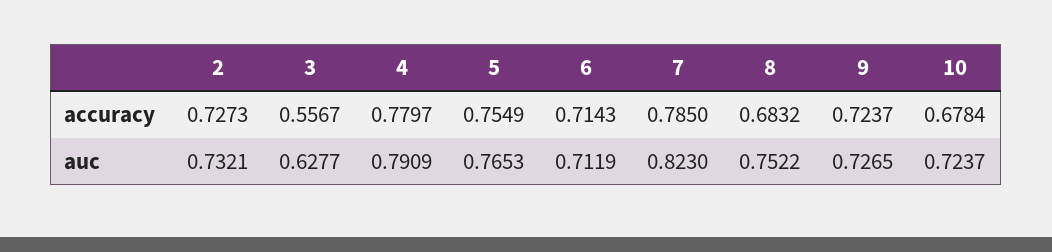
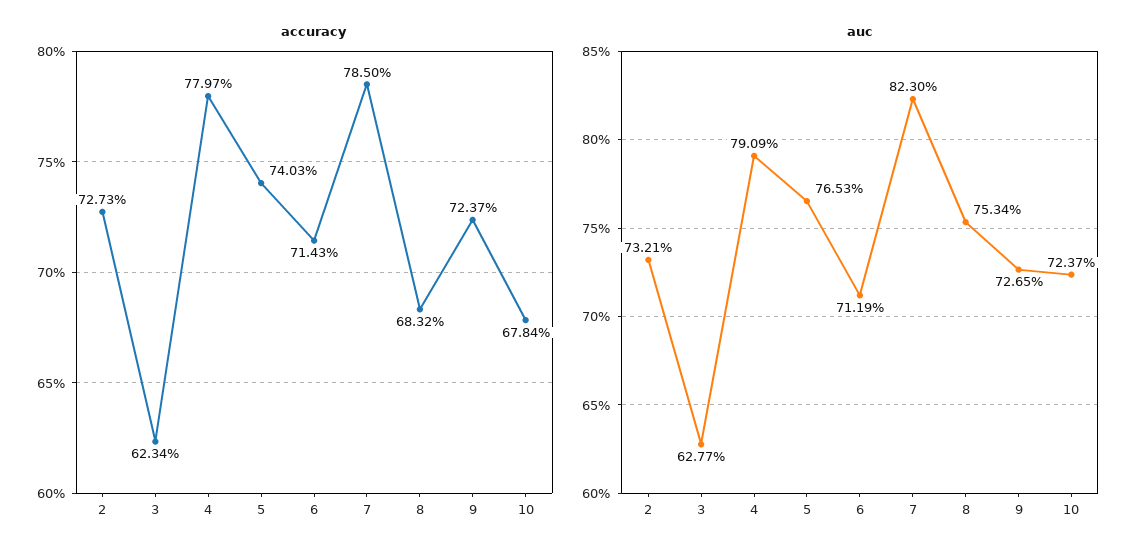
accuracy, 3: 0.5567 -> 0.6234
accuracy, 5: 0.7549 -> 0.7403
auc, 8: 0.7522 -> 0.7534

